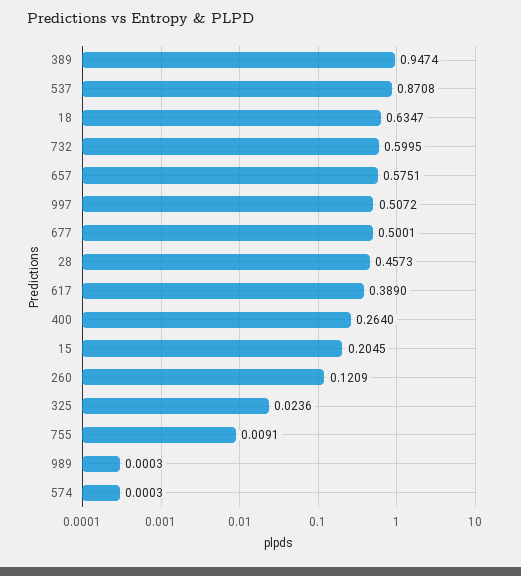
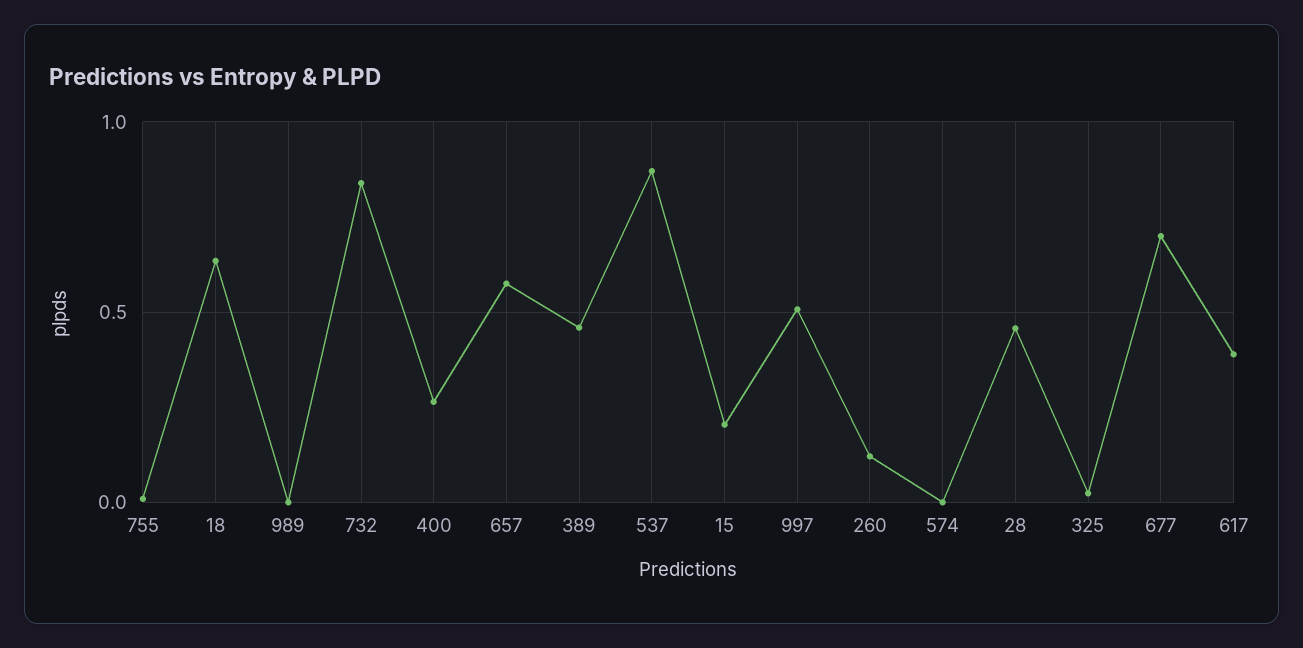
389: 0.9474 -> 0.45
732: 0.5995 -> 0.85
677: 0.5001 -> 0.7

